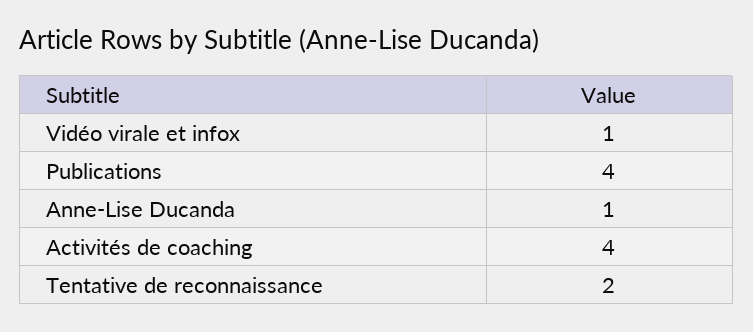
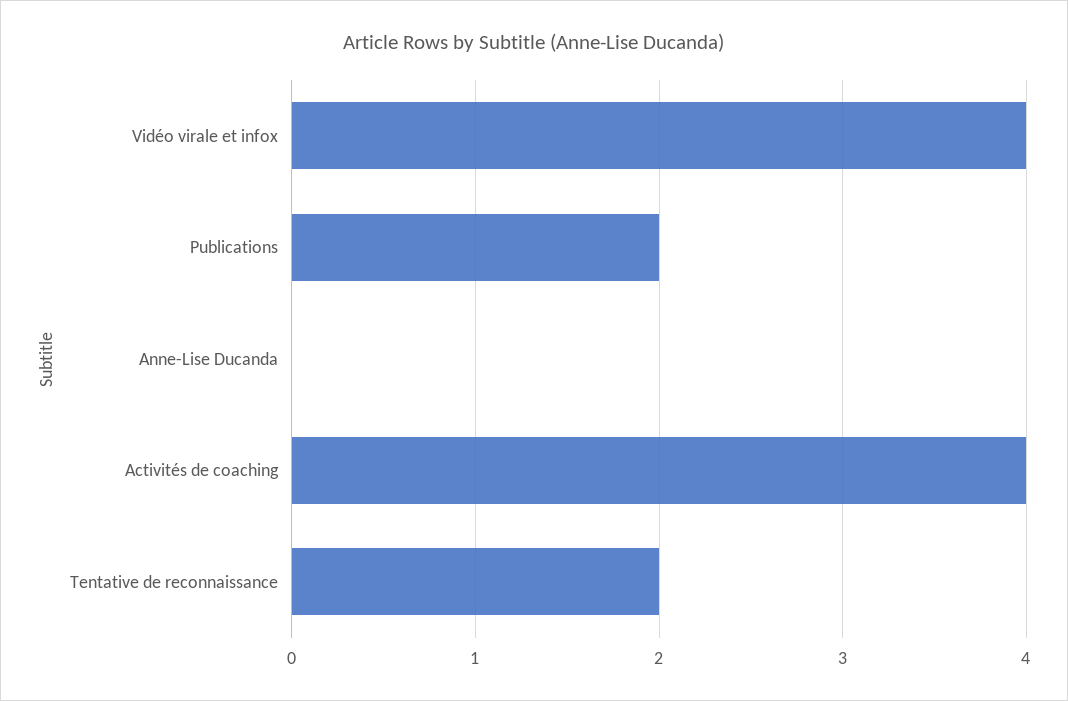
Vidéo virale et infox: 1 -> 4
Publications: 4 -> 2
Anne-Lise Ducanda: 1 -> 0

